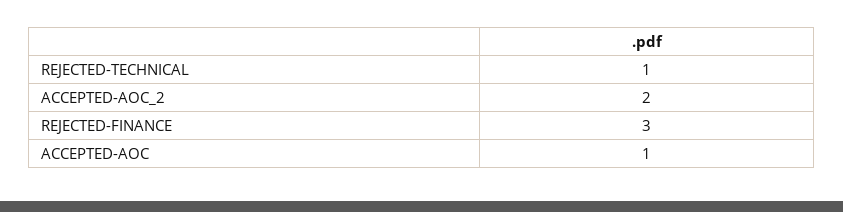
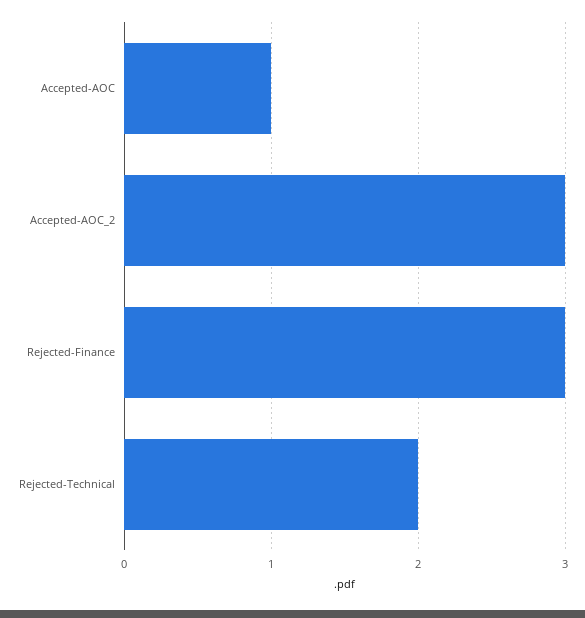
REJECTED-TECHNICAL: 1 -> 2
ACCEPTED-AOC_2: 2 -> 3

